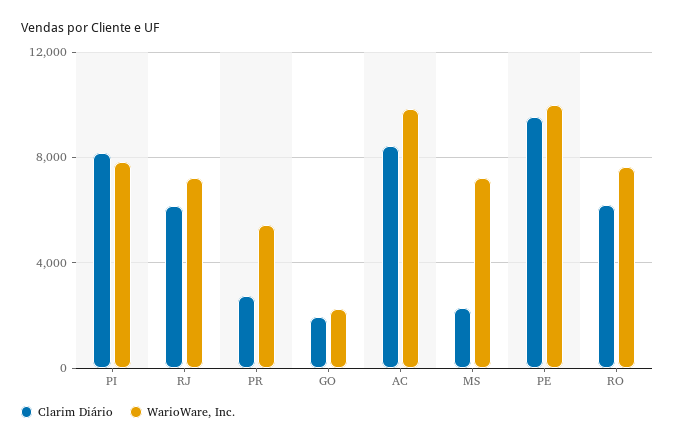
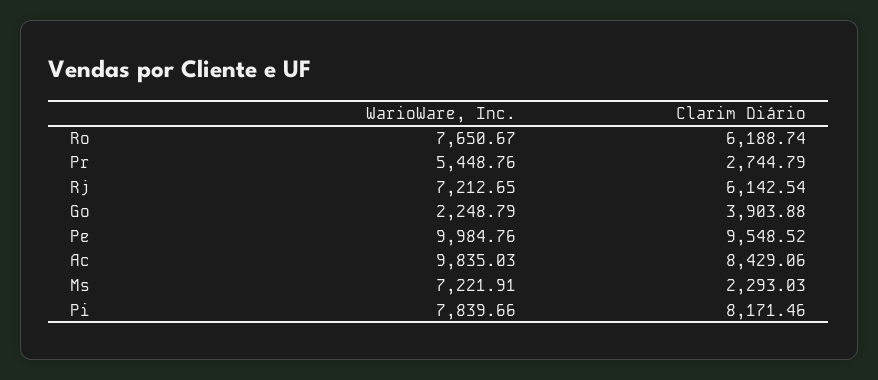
Clarim Diário, GO: 2000 -> 3903.88

